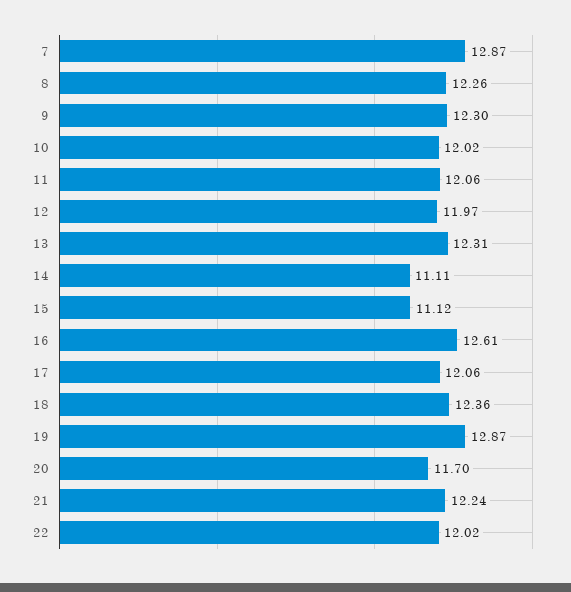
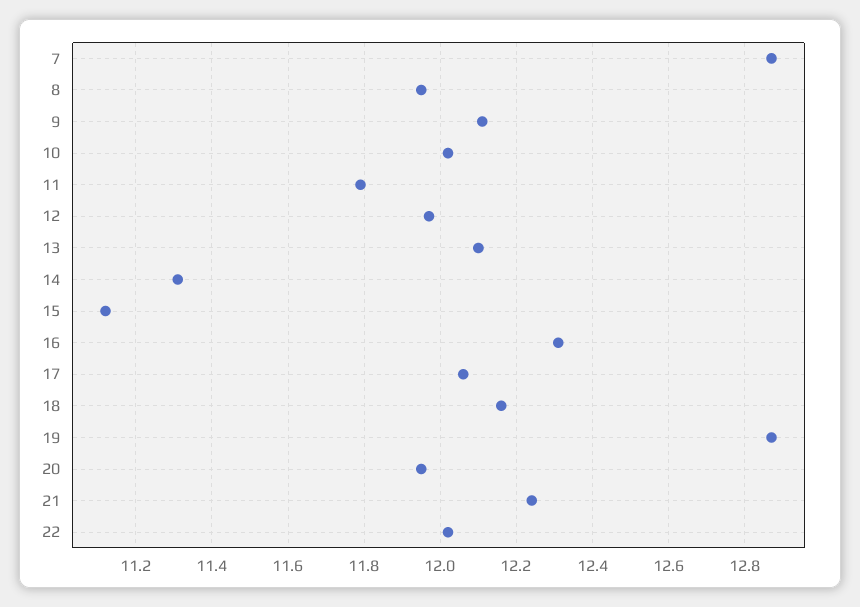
8: 12.26 -> 11.95
9: 12.3 -> 12.1
11: 12.06 -> 11.8
13: 12.31 -> 12.1
14: 11.11 -> 11.3
16: 12.61 -> 12.3
18: 12.36 -> 12.15
20: 11.7 -> 11.95

